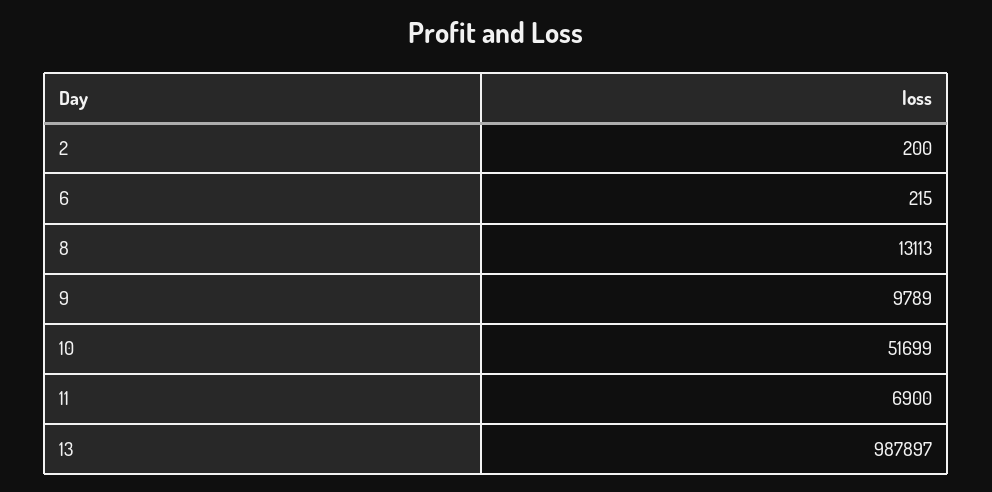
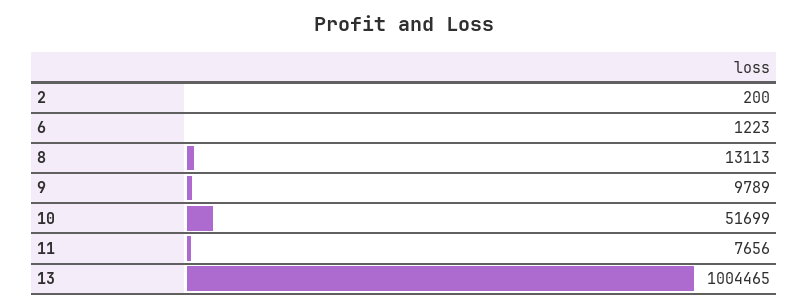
6: 215 -> 1223
11: 6900 -> 7656
13: 987897 -> 1004465

